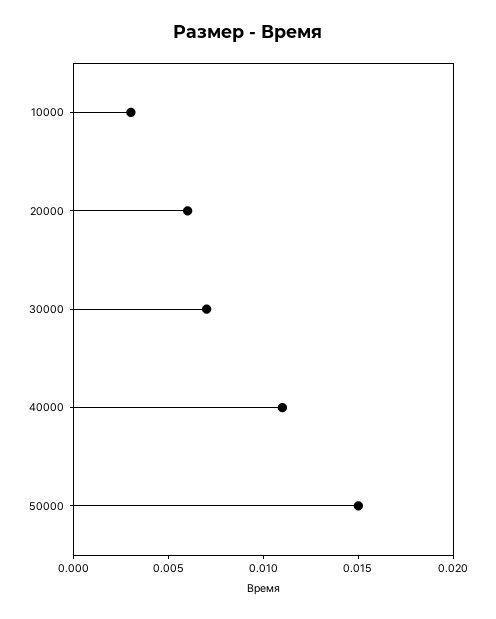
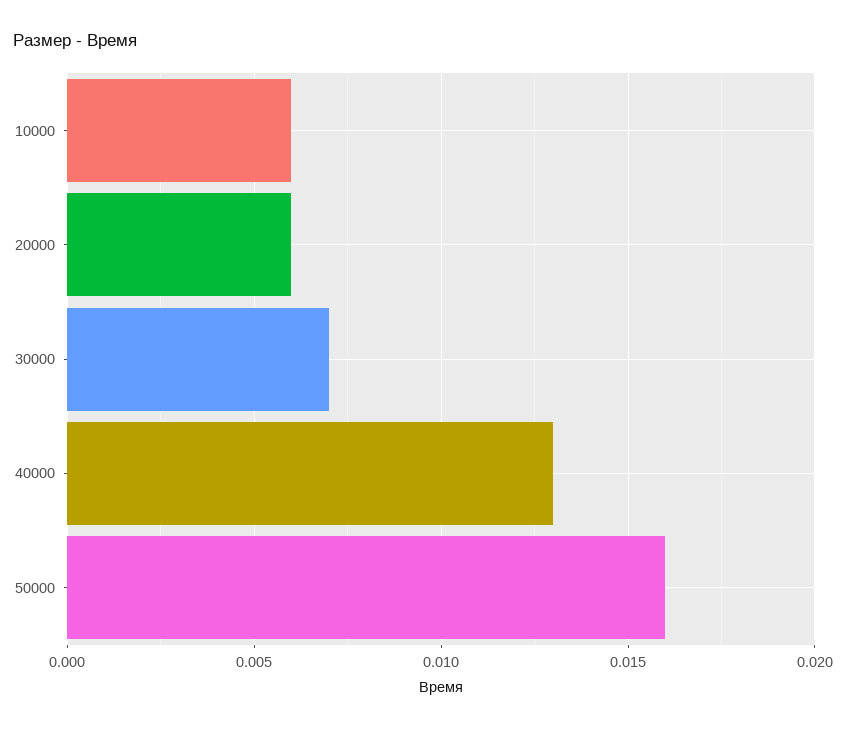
10000: 0.003 -> 0.006
40000: 0.011 -> 0.013
50000: 0.015 -> 0.016

